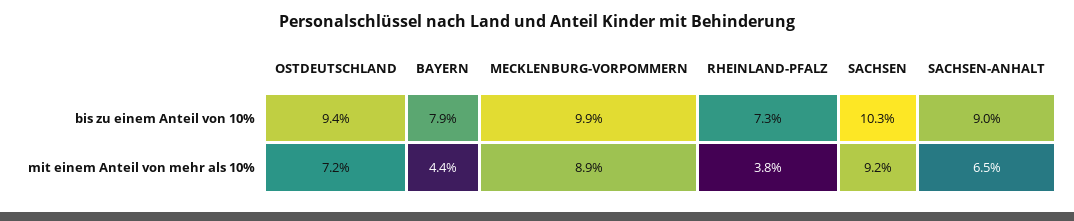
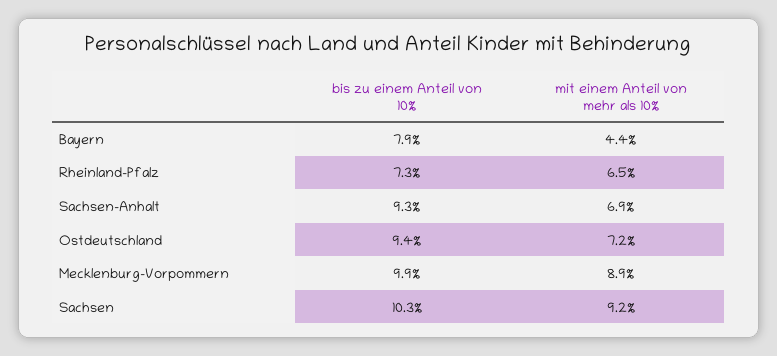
SACHSEN-ANHALT, bis zu einem Anteil von 10%: 9 -> 9.3
RHEINLAND-PFALZ, mit einem Anteil von mehr als 10%: 3.8 -> 6.5
SACHSEN-ANHALT, mit einem Anteil von mehr als 10%: 6.5 -> 6.9

